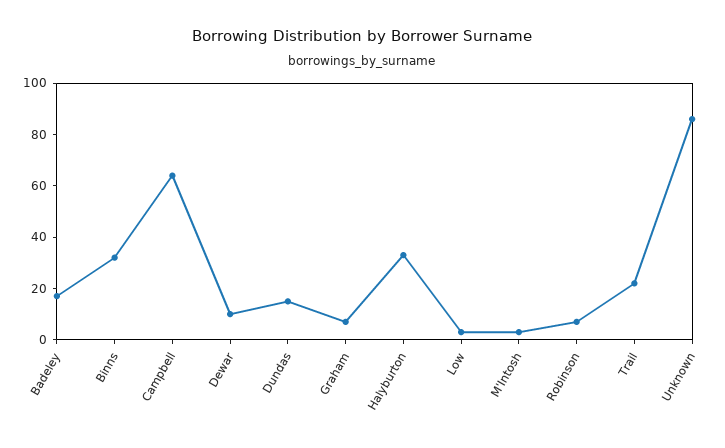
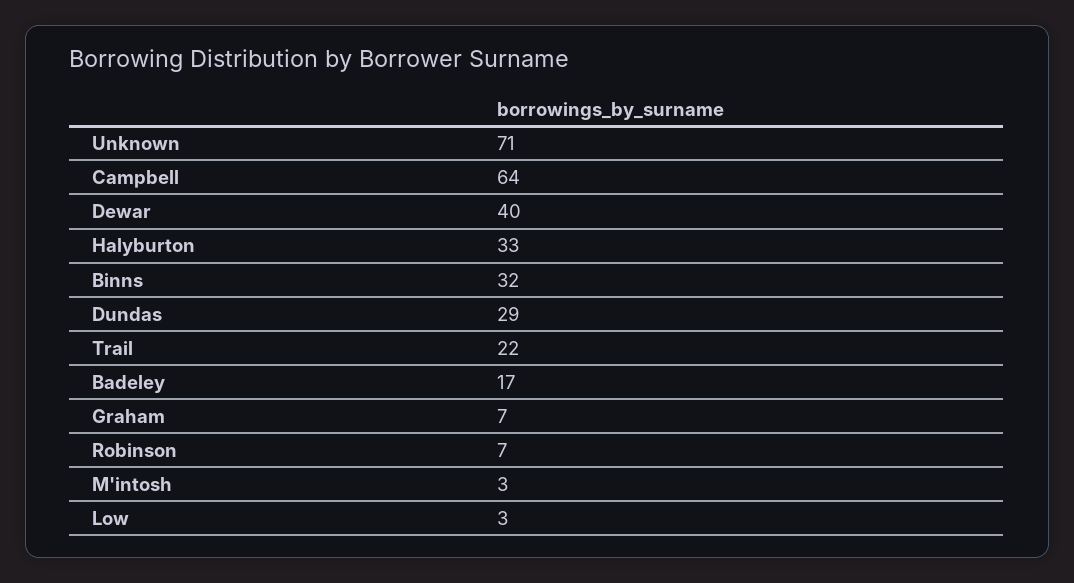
Dewar: 10 -> 40
Dundas: 15 -> 29
Unknown: 85 -> 71

